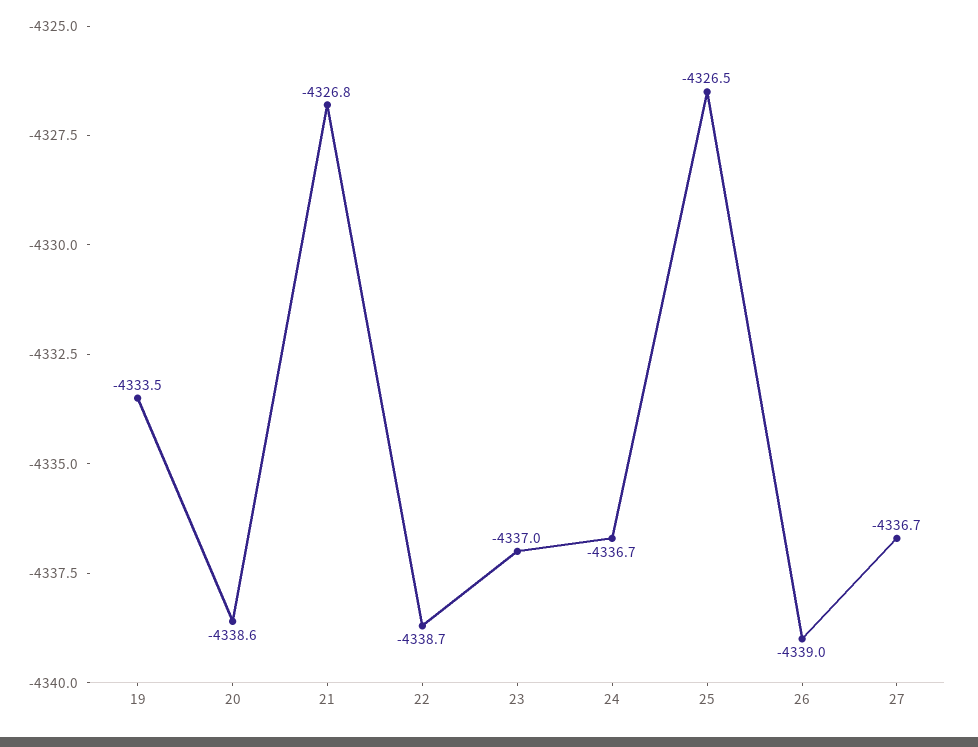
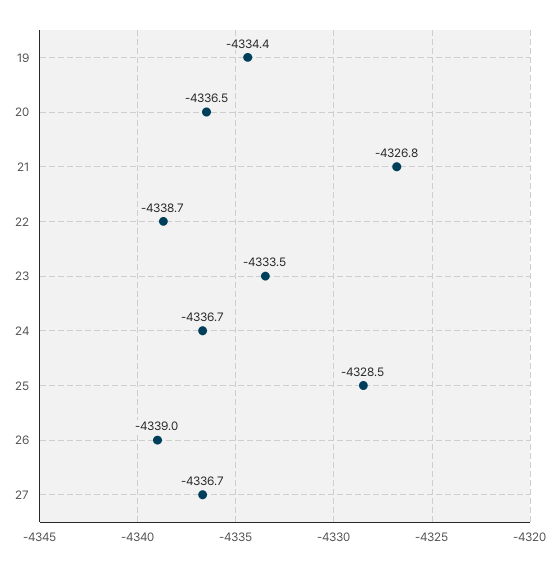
19: -4333.5 -> -4334.4
20: -4338.6 -> -4336.5
23: -4337 -> -4333.5
25: -4326.5 -> -4328.5

